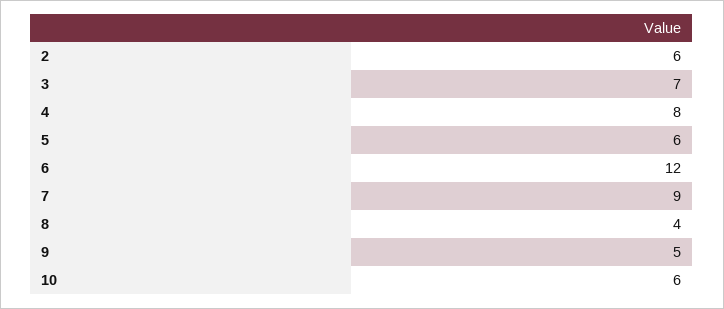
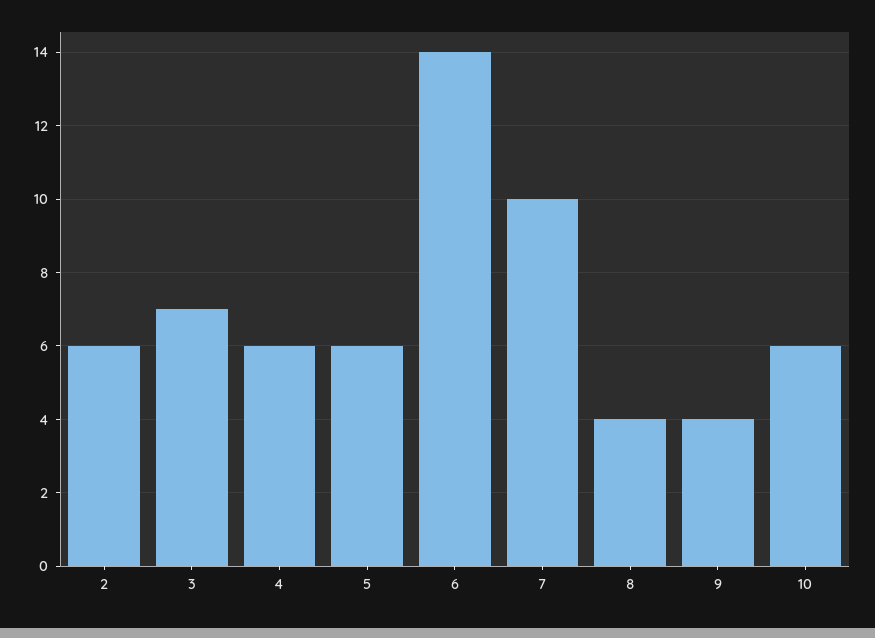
4: 8 -> 6
6: 12 -> 14
7: 9 -> 10
9: 5 -> 4

